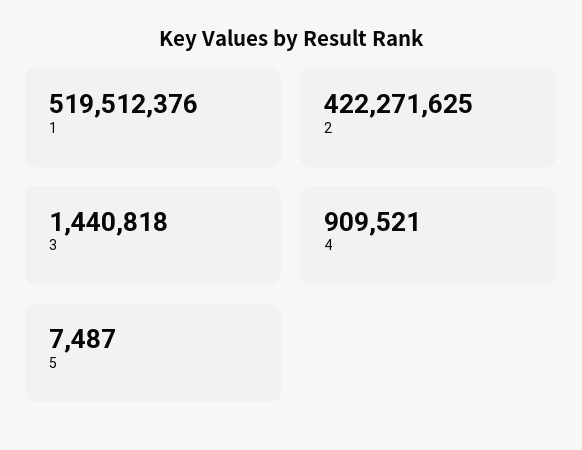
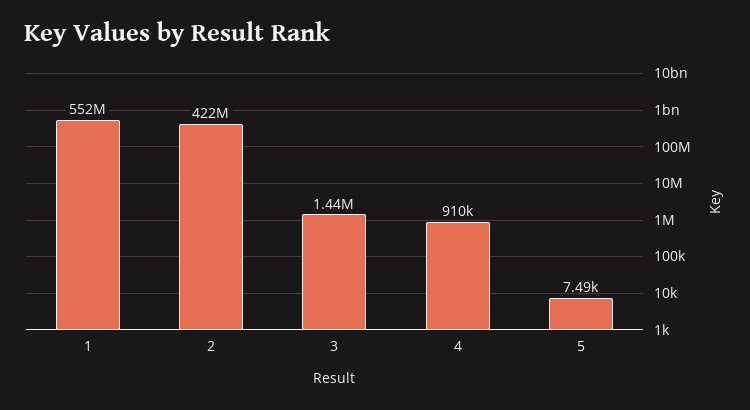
1: 519512376 -> 552000000

